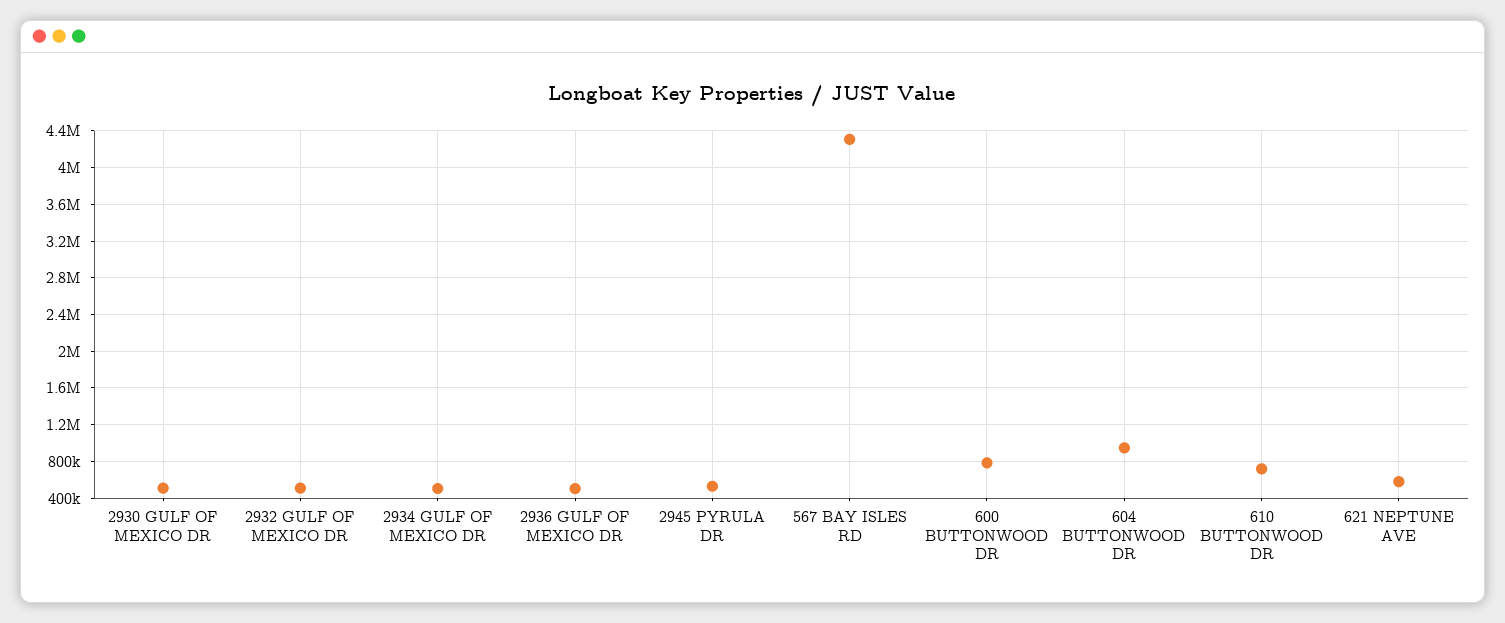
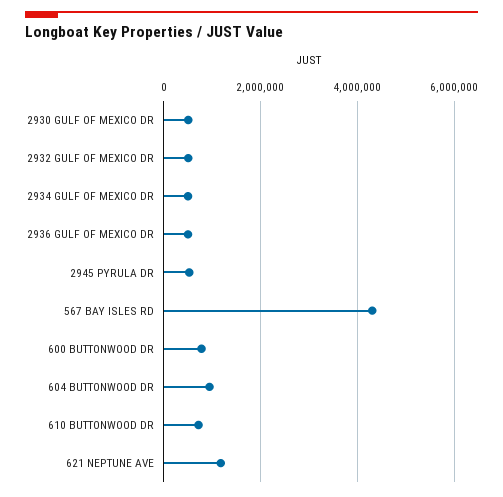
621 NEPTUNE AVE: 600000 -> 1200000

